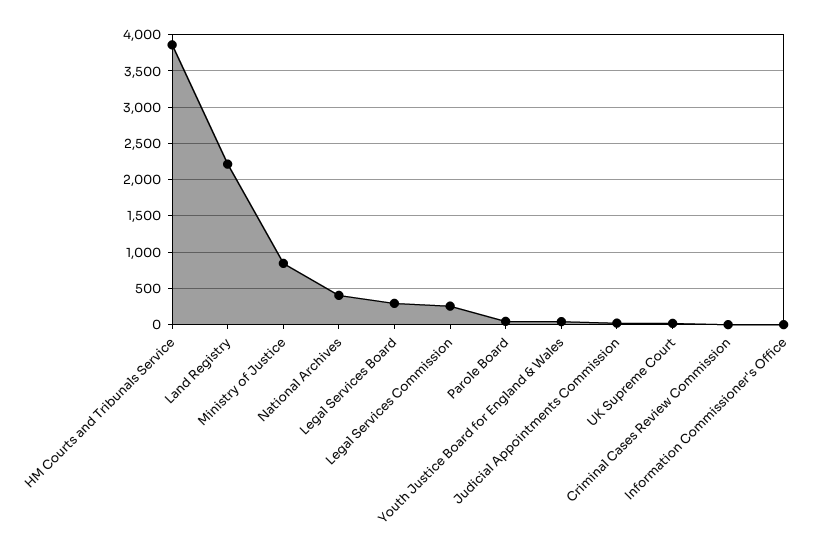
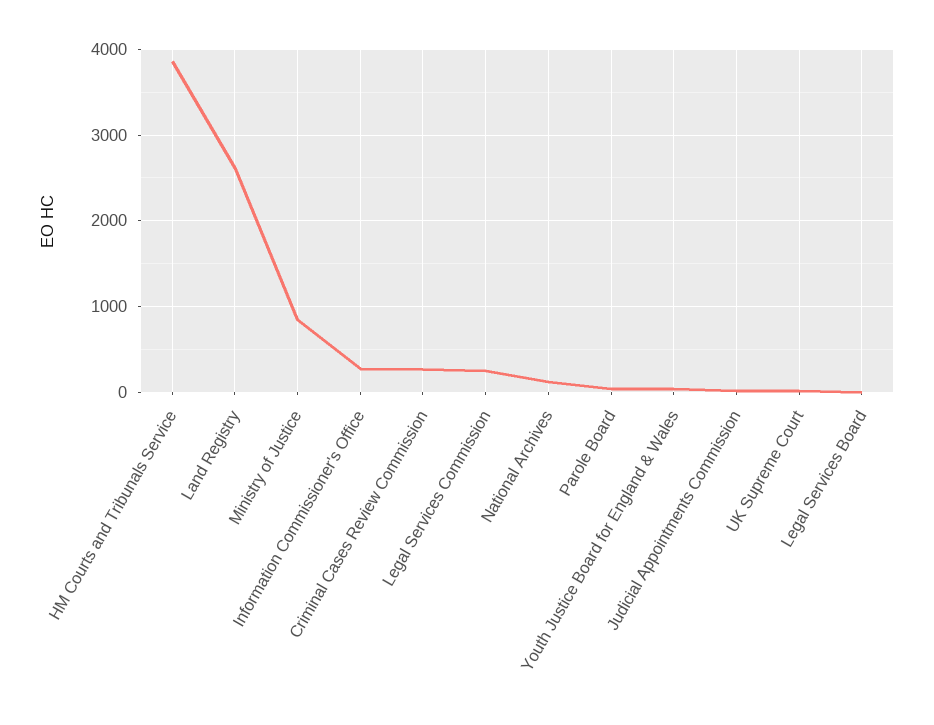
Land Registry: 2200 -> 2600
National Archives: 400 -> 100
Legal Services Board: 300 -> 0
Criminal Cases Review Commission: 0 -> 300
Information Commissioner's Office: 0 -> 300

